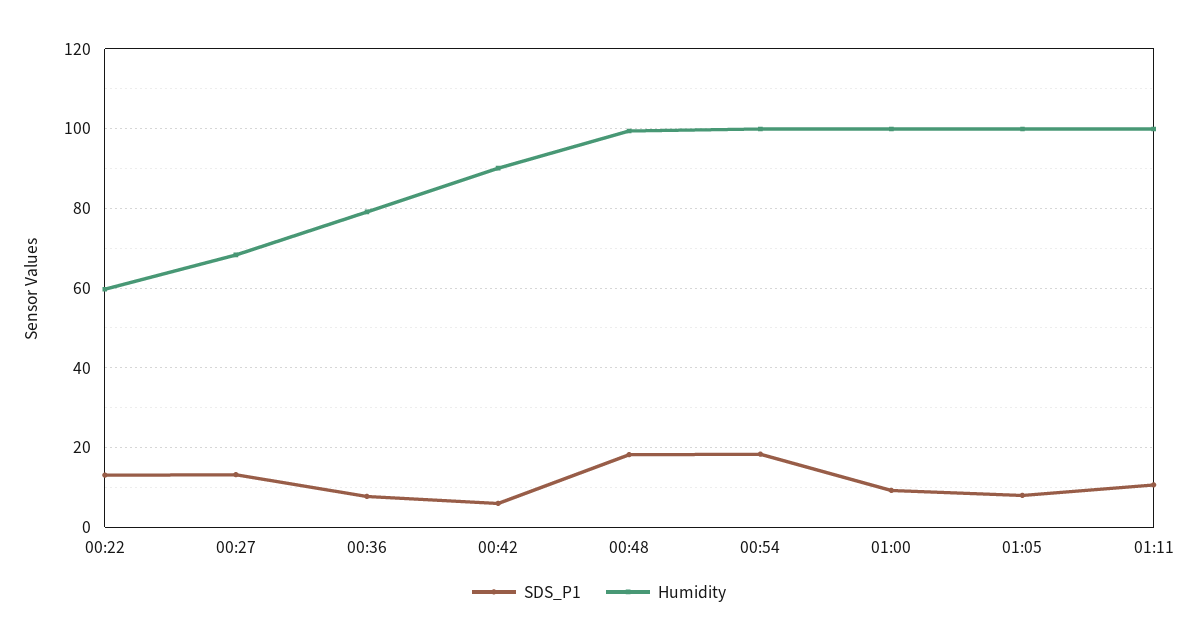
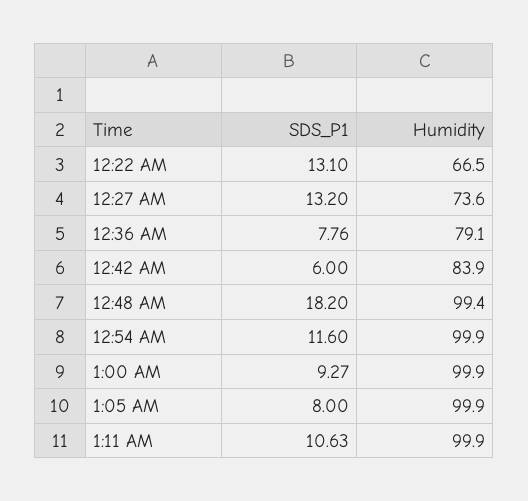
Humidity, 00:22: 60 -> 66.5
Humidity, 00:27: 68 -> 73.6
Humidity, 00:42: 90 -> 83.9
SDS_P1, 00:54: 18 -> 11.6

